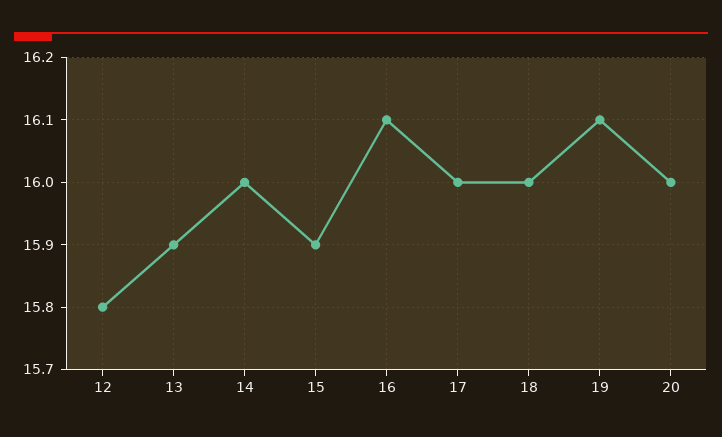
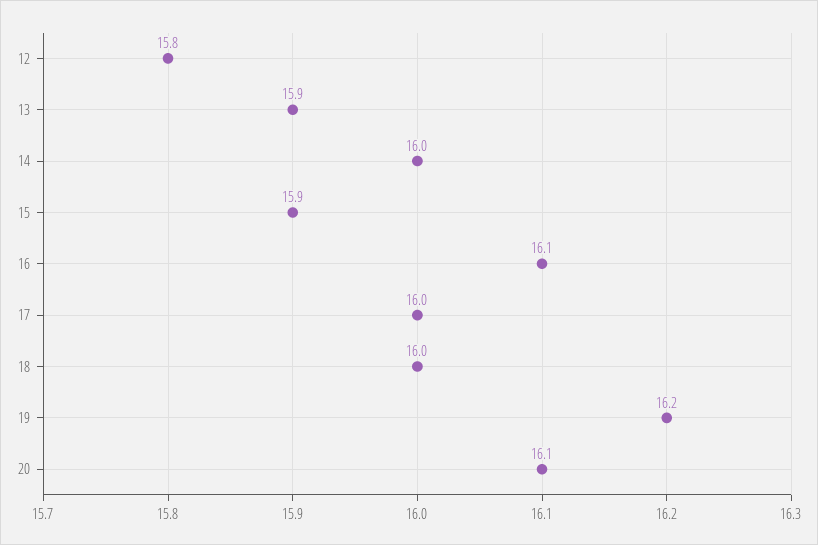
19: 16.1 -> 16.2
20: 16 -> 16.1

